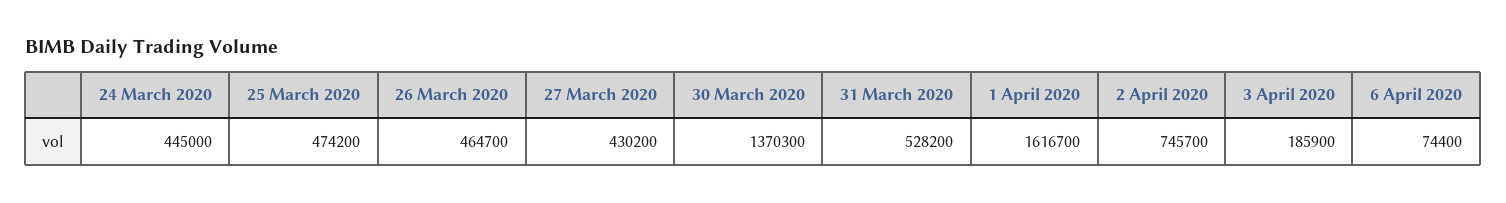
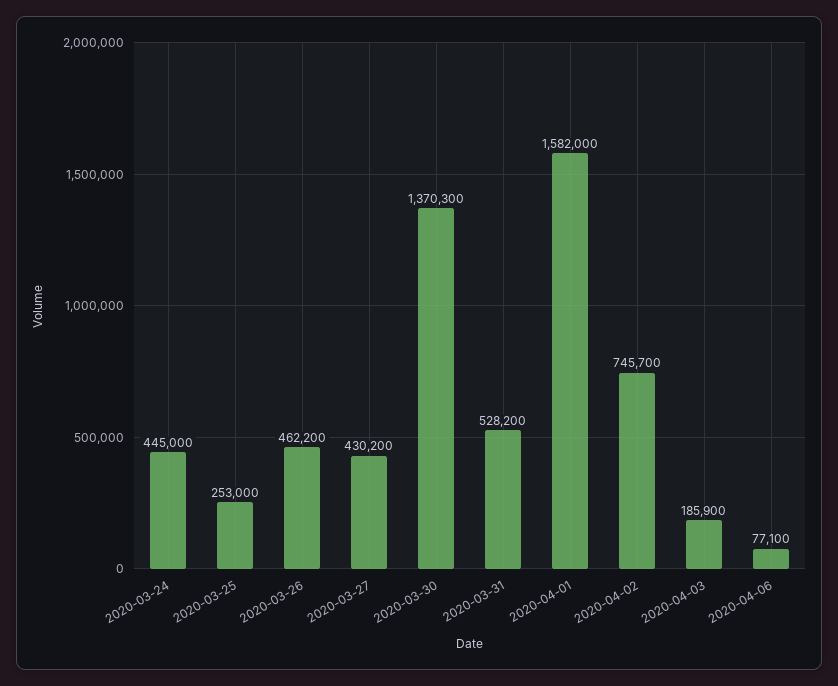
25 March 2020: 474200 -> 253000
26 March 2020: 464700 -> 462200
1 April 2020: 1616700 -> 1582000
6 April 2020: 74400 -> 77100

